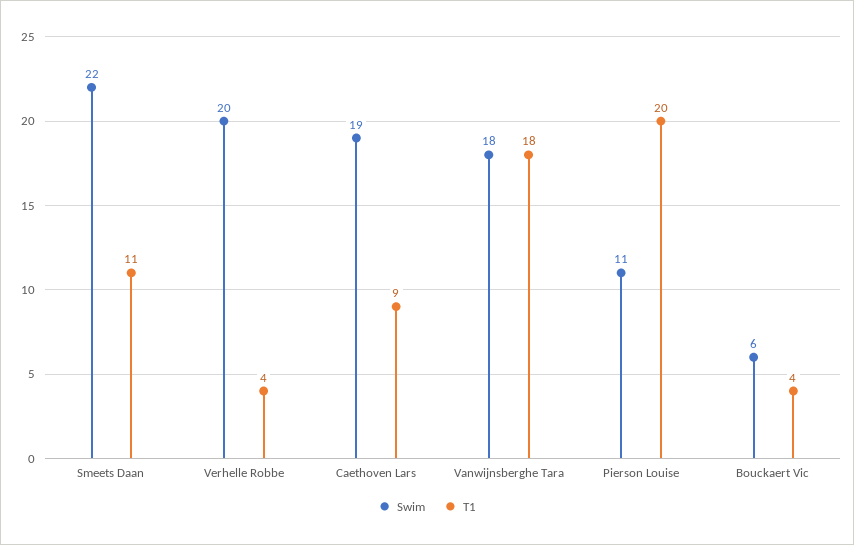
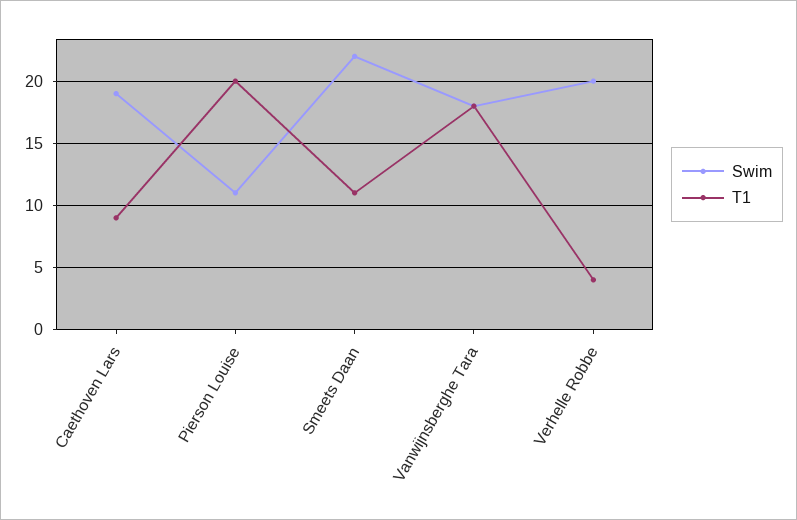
Swim, Bouckaert Vic: 6 -> none
T1, Bouckaert Vic: 4 -> none

